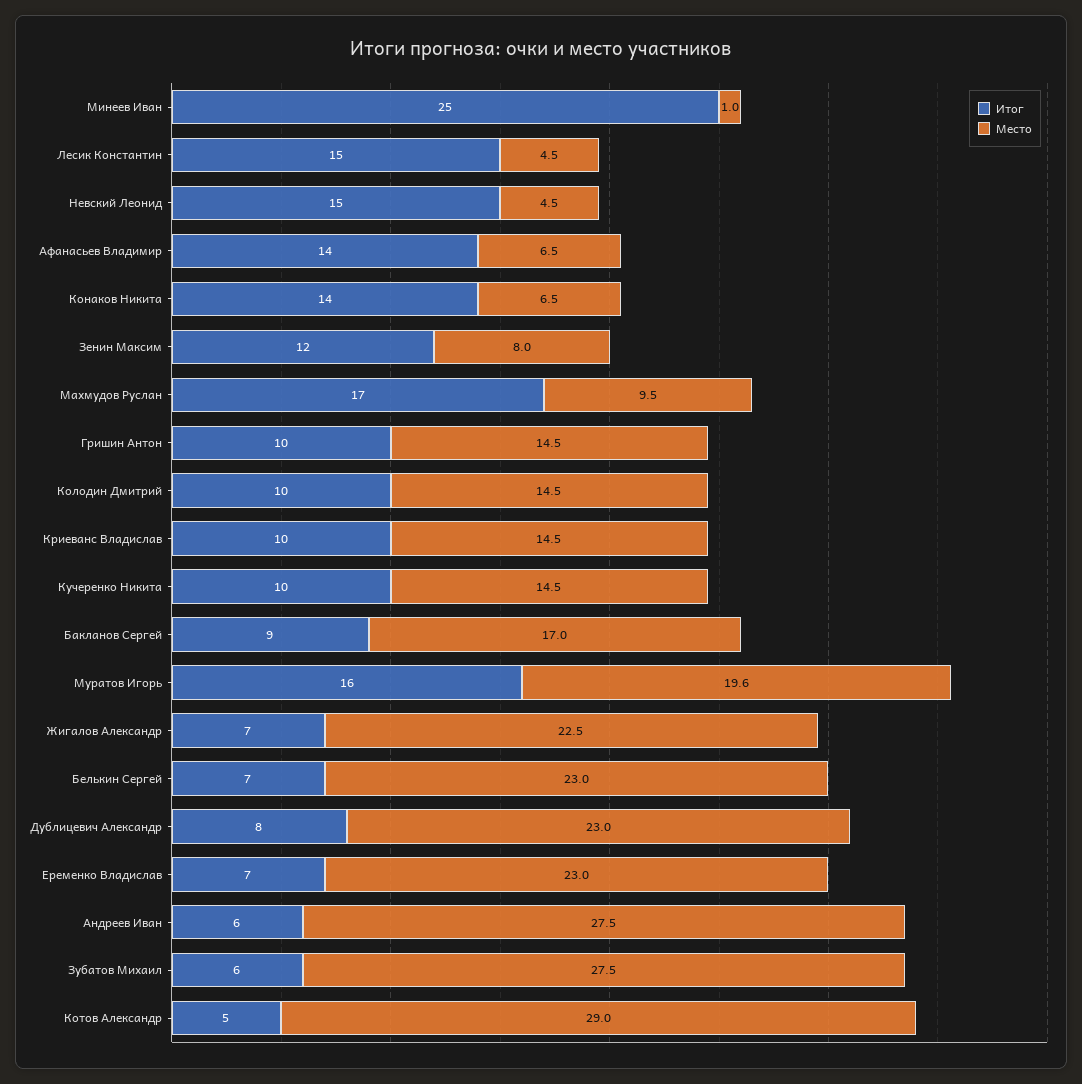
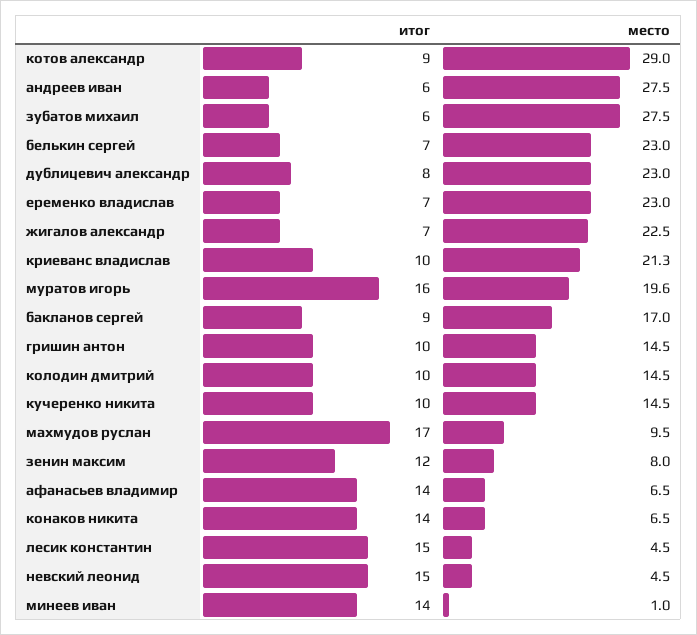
Итог, Минеев Иван: 25 -> 14
Место, Криеванс Владислав: 14.5 -> 21.3
Итог, Котов Александр: 5 -> 9

